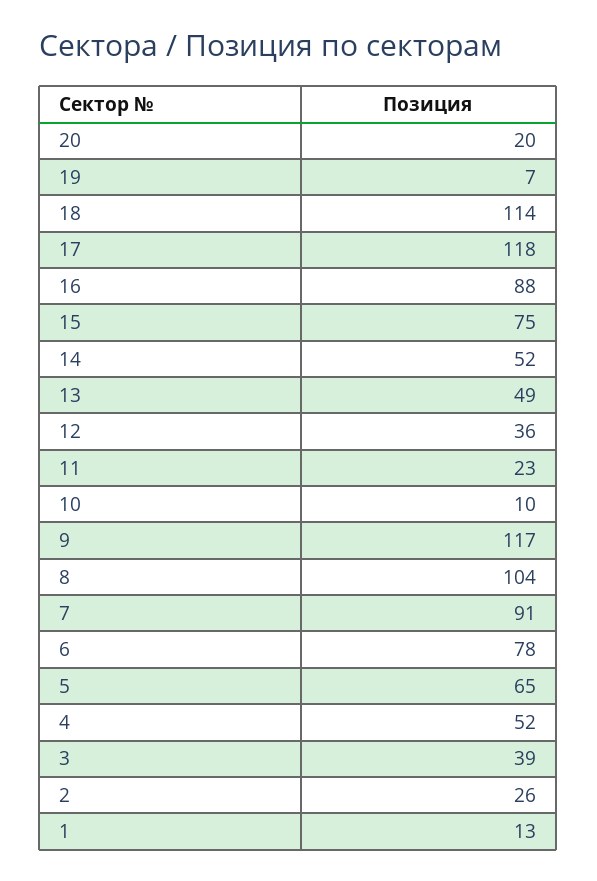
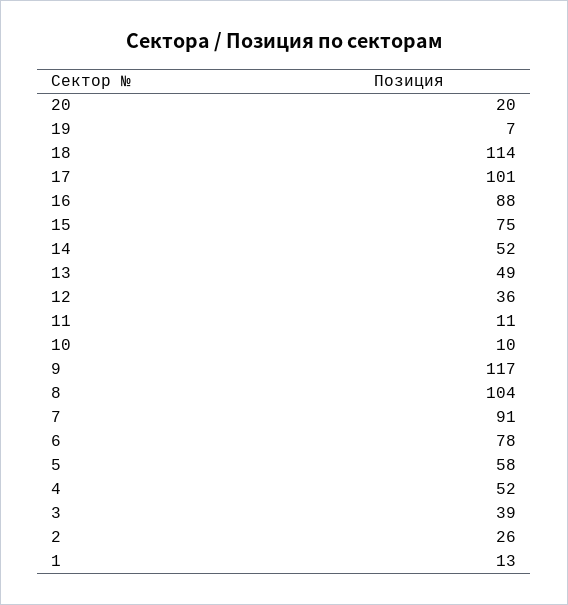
17: 118 -> 101
11: 23 -> 11
5: 65 -> 58

